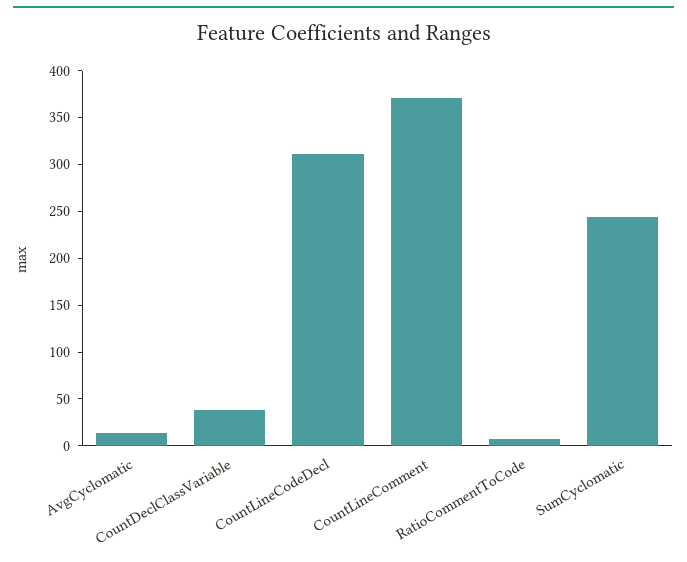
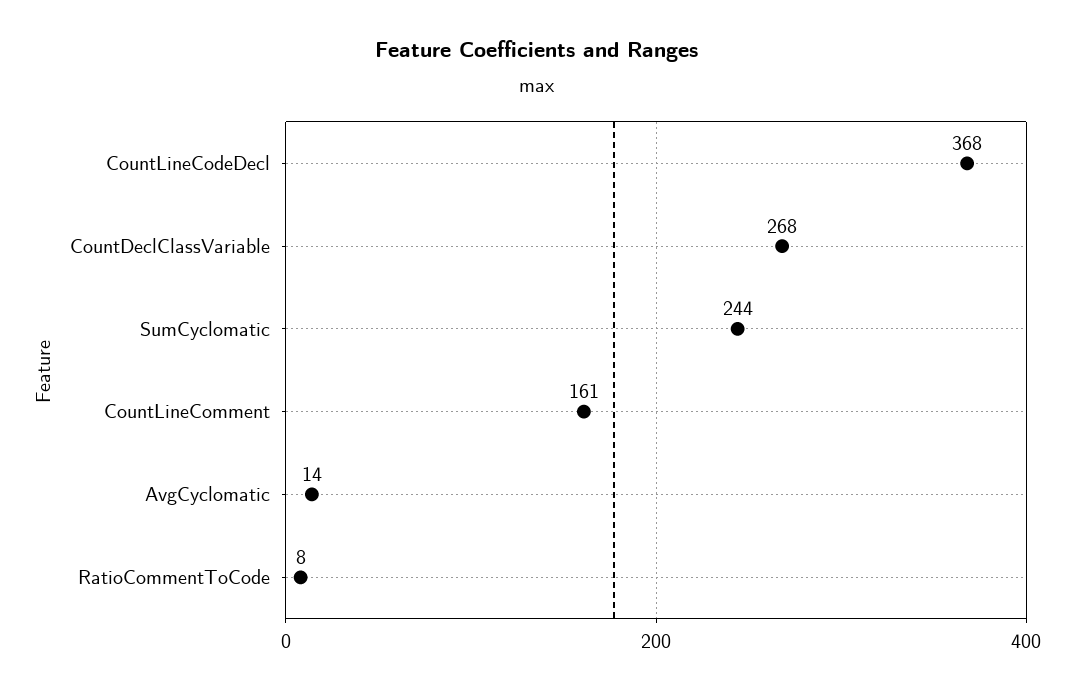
CountDeclClassVariable: 40 -> 268
CountLineCodeDecl: 310 -> 368
CountLineComment: 370 -> 161

